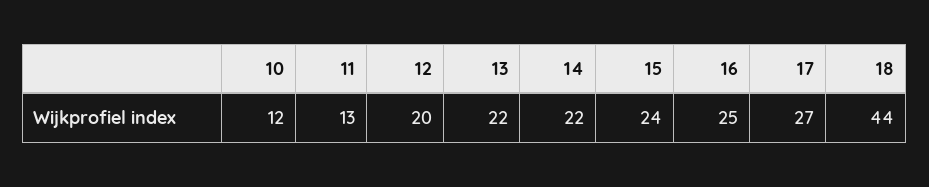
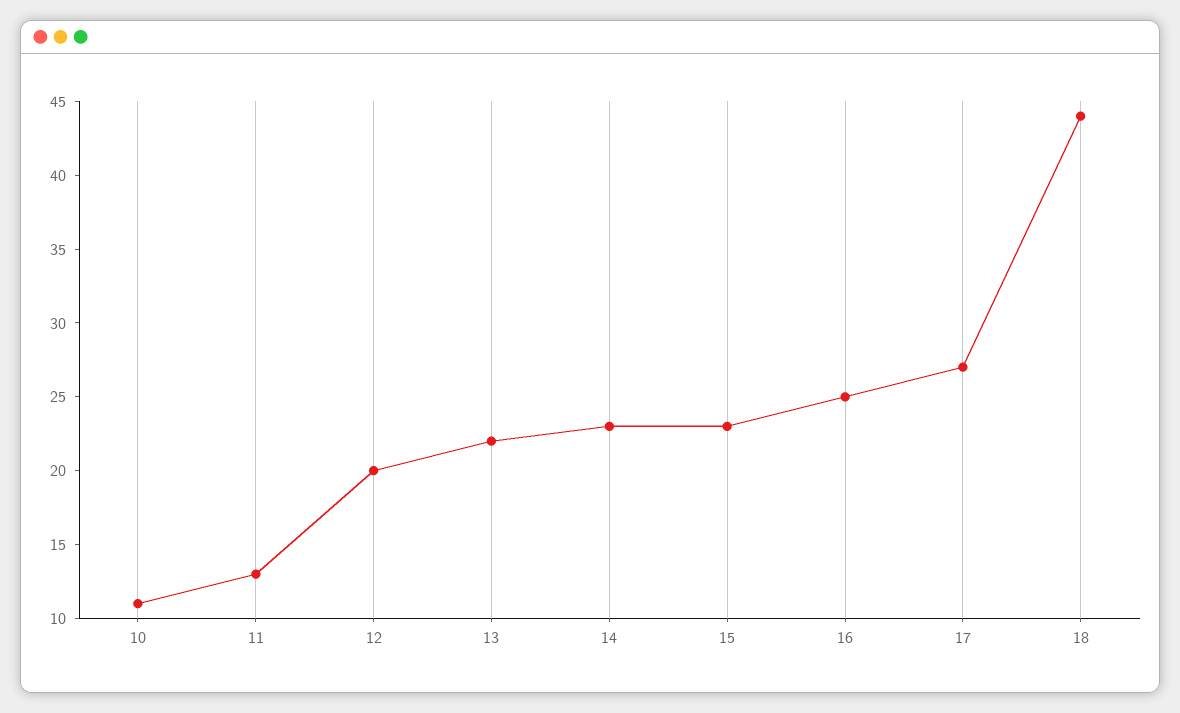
10: 12 -> 11
14: 22 -> 23
15: 24 -> 23

